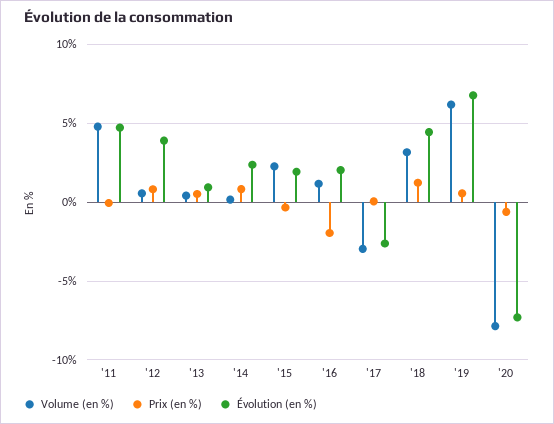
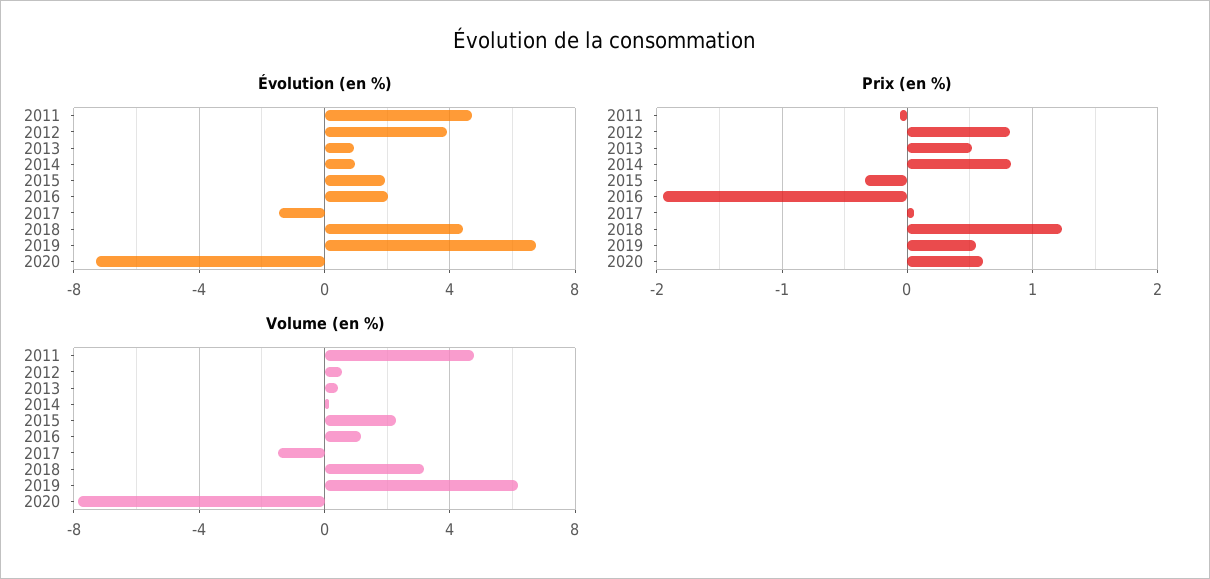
Évolution (en %), '14: 2.5 -> 1
Volume (en %), '17: -3 -> -1.5
Évolution (en %), '17: -2.5 -> -1.5
Prix (en %), '20: -0.5 -> 0.6

